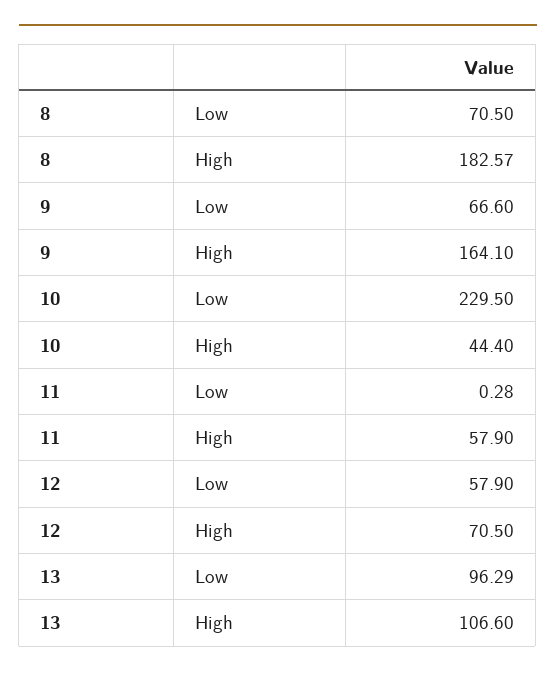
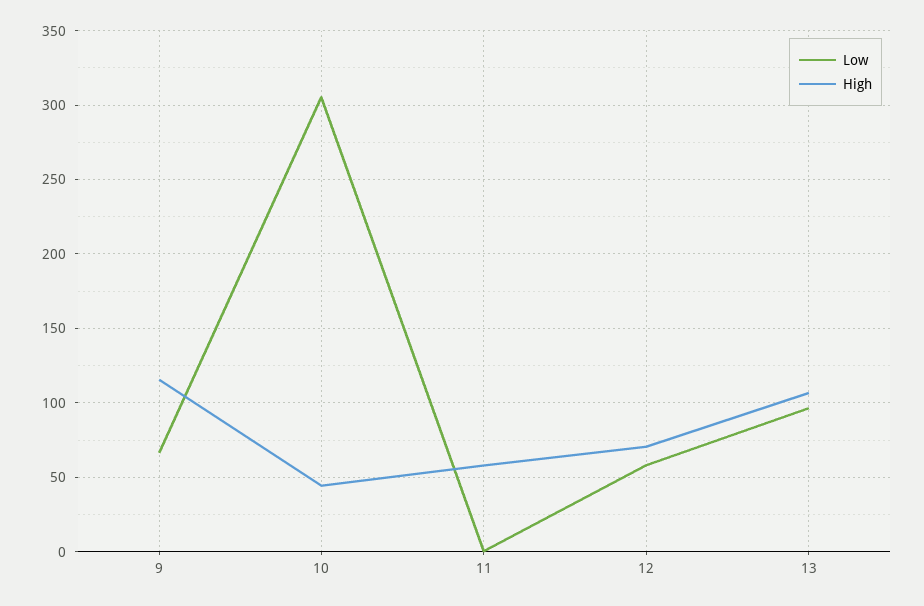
Low, 8: 70.5 -> none
High, 8: 182.57 -> none
High, 9: 164.1 -> 115
Low, 10: 229.5 -> 305

